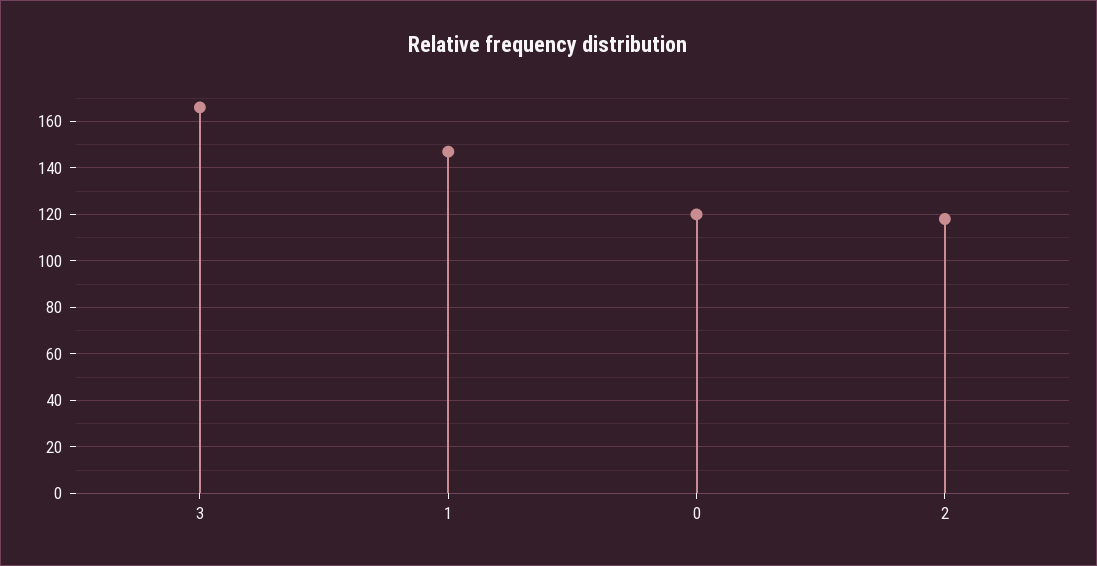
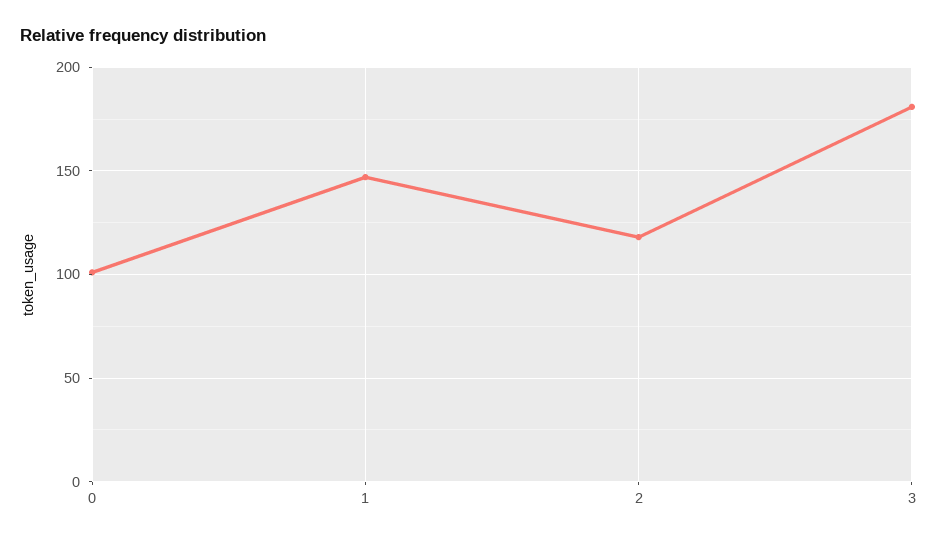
3: 165 -> 180
0: 120 -> 100

